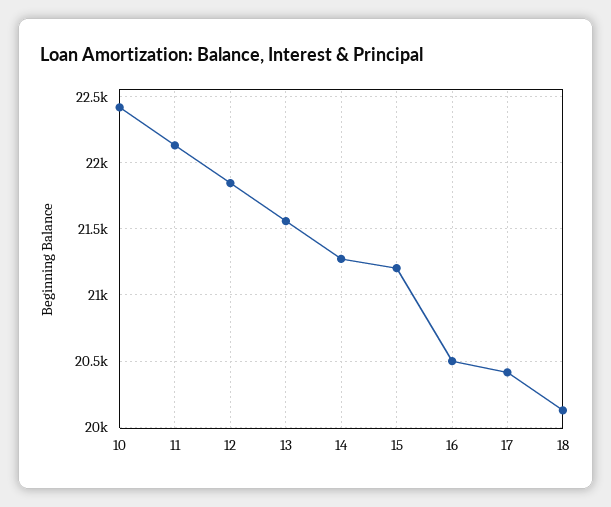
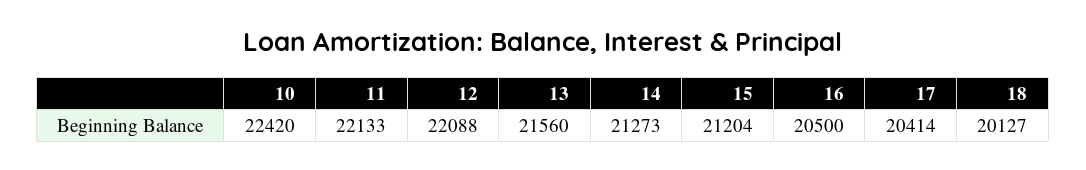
12: 21850 -> 22088

